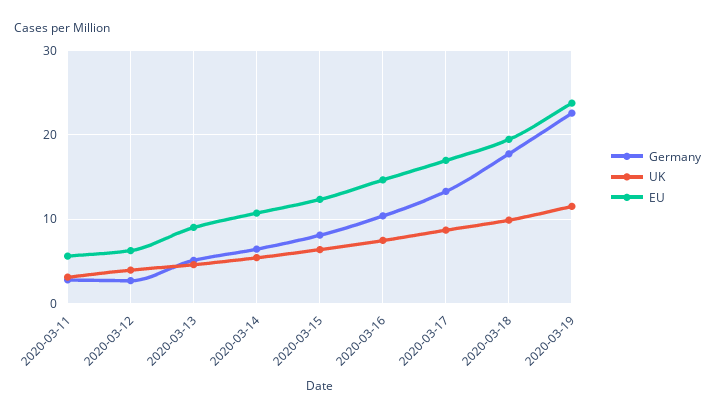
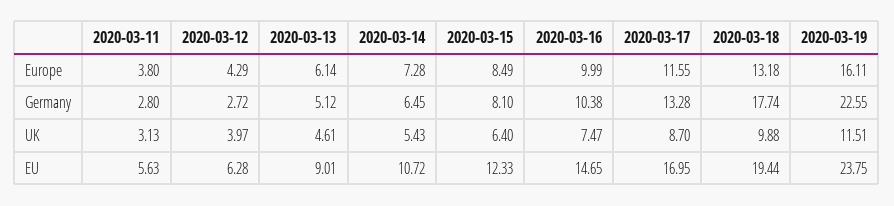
Europe, 2020-03-11: none -> 3.8
Europe, 2020-03-12: none -> 4.29
Europe, 2020-03-13: none -> 6.14
Europe, 2020-03-14: none -> 7.28
Europe, 2020-03-15: none -> 8.49
Europe, 2020-03-16: none -> 9.99
Europe, 2020-03-17: none -> 11.55
Europe, 2020-03-18: none -> 13.18
Europe, 2020-03-19: none -> 16.11

